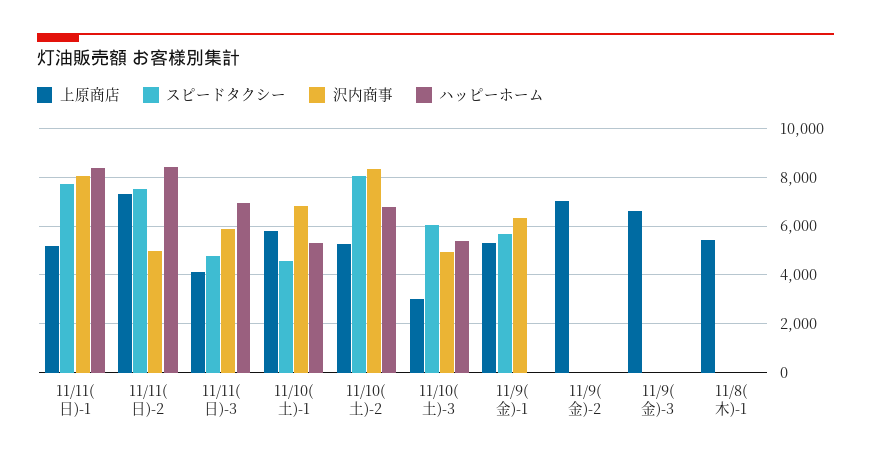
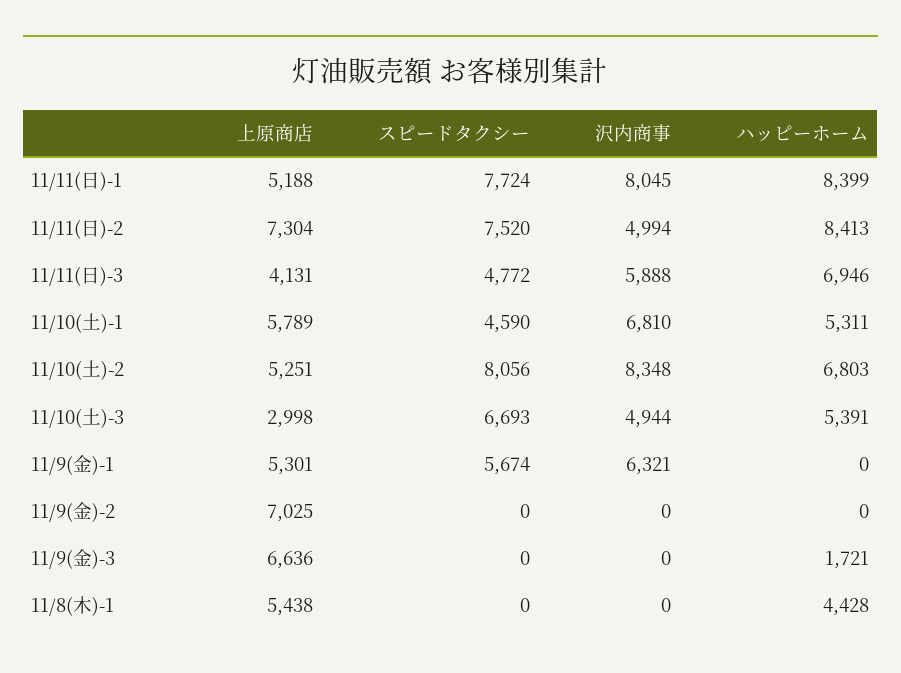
スピードタクシー, 11/10(土)-3: 6000 -> 6693
ハッピーホーム, 11/9(金)-3: 0 -> 1721
ハッピーホーム, 11/8(木)-1: 0 -> 4428

